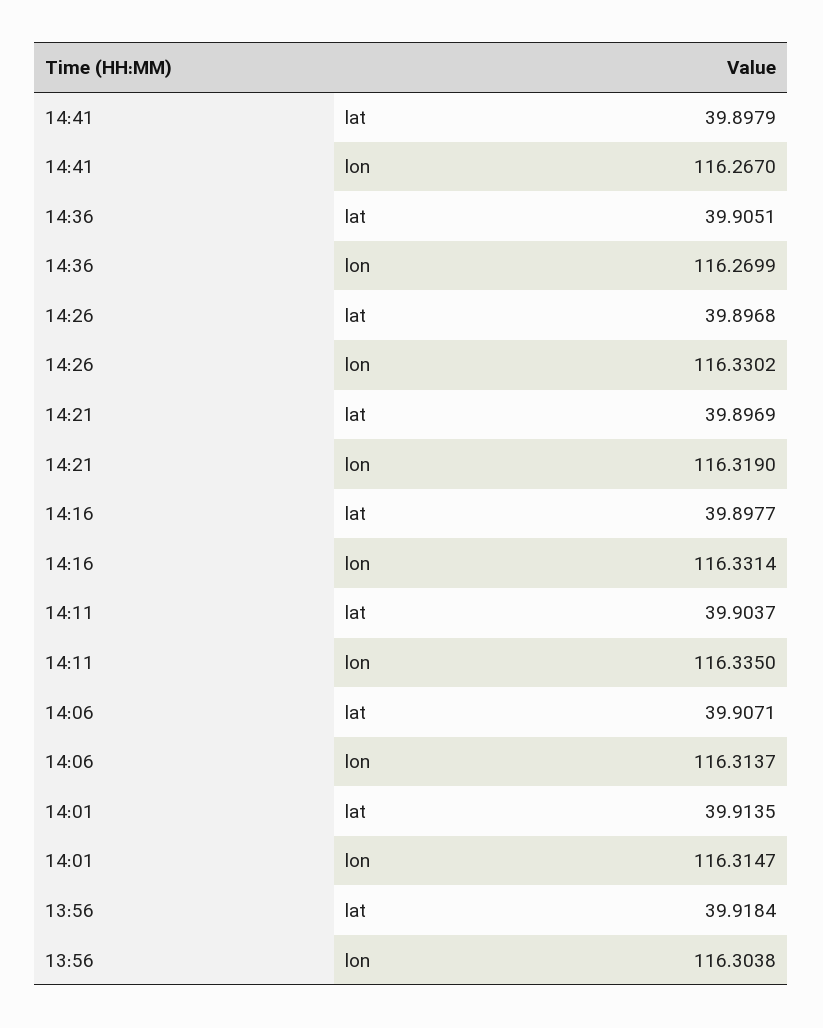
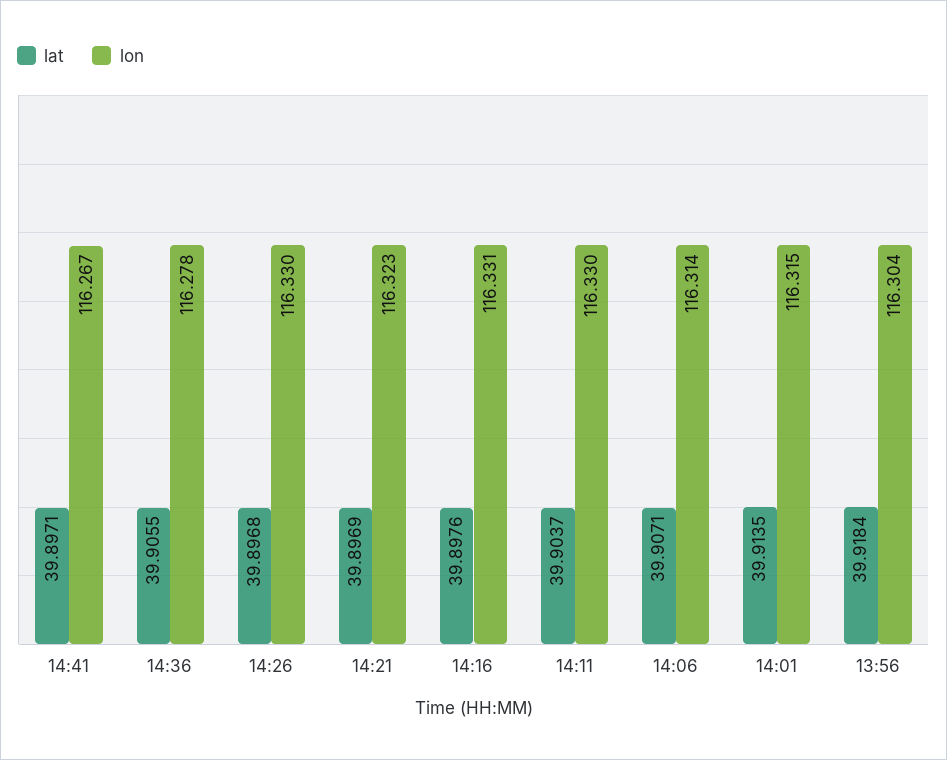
lat, 14:41: 39.8979 -> 39.8971
lat, 14:36: 39.9051 -> 39.9055
lon, 14:36: 116.2699 -> 116.278
lon, 14:21: 116.319 -> 116.323
lat, 14:16: 39.8977 -> 39.8976
lon, 14:11: 116.335 -> 116.33

